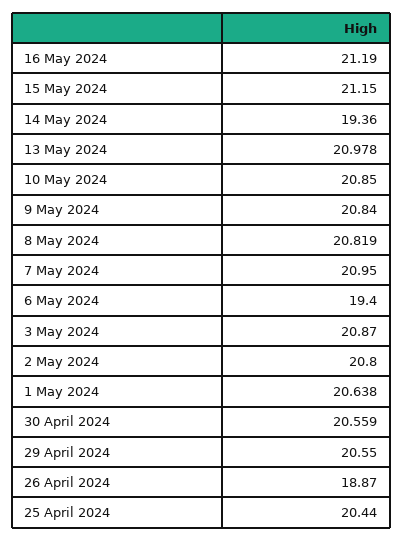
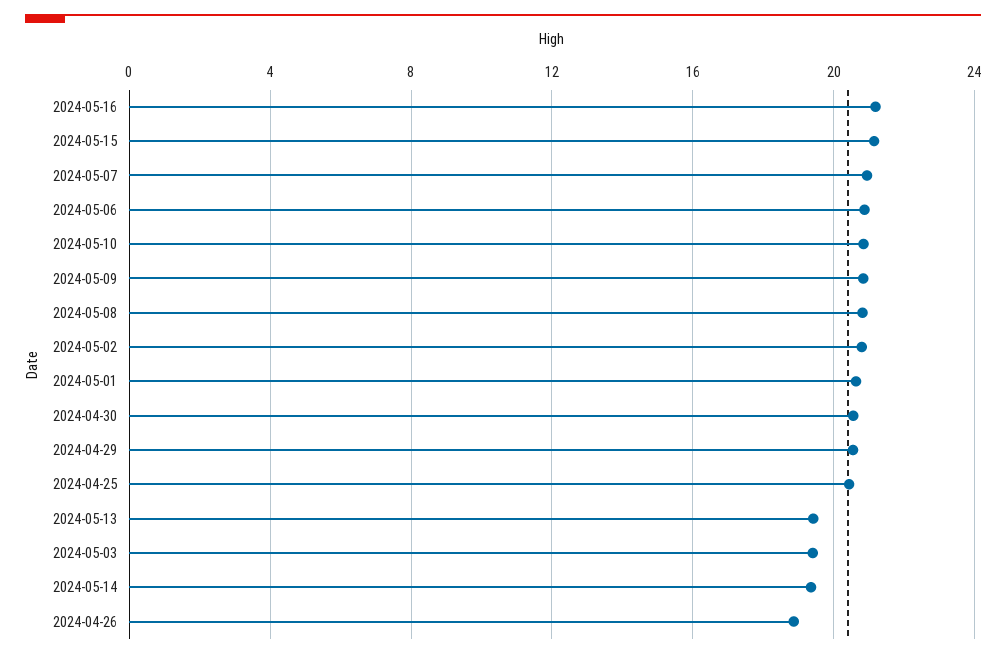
13 May 2024: 20.978 -> 19.5
6 May 2024: 19.4 -> 21
3 May 2024: 20.87 -> 19.5

